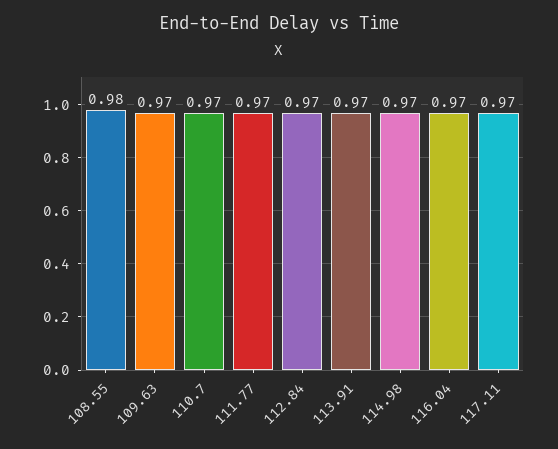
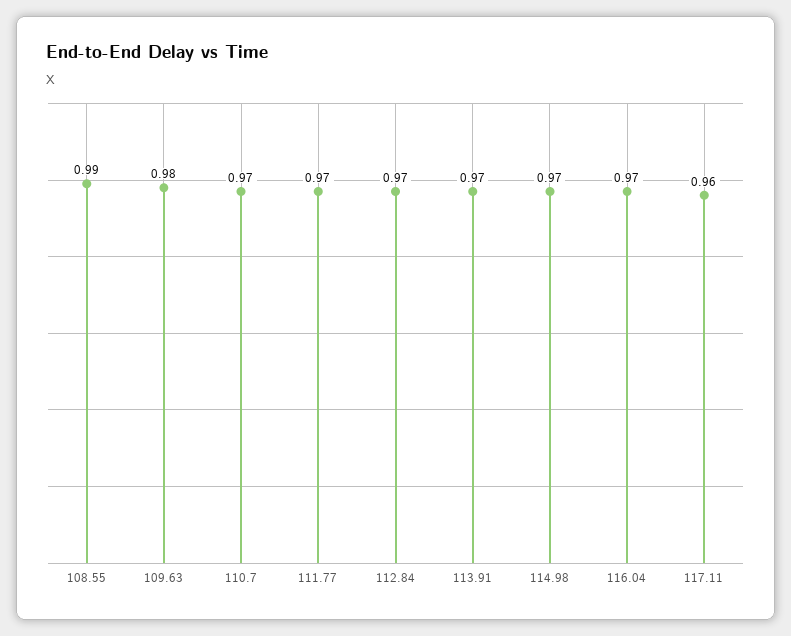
108.55: 0.98 -> 0.99
109.63: 0.97 -> 0.98
117.11: 0.97 -> 0.96

